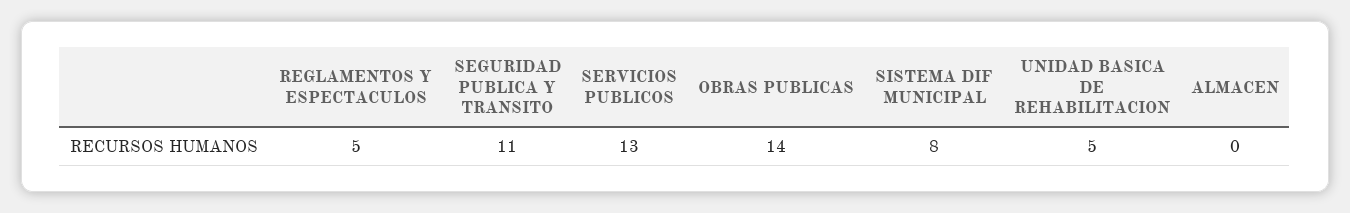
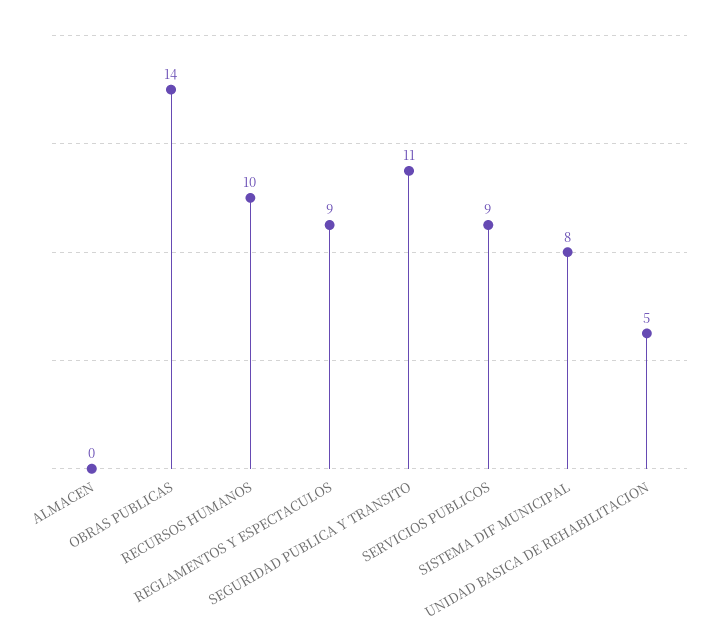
REGLAMENTOS Y ESPECTACULOS: 5 -> 9
SERVICIOS PUBLICOS: 13 -> 9
RECURSOS HUMANOS: none -> 10

